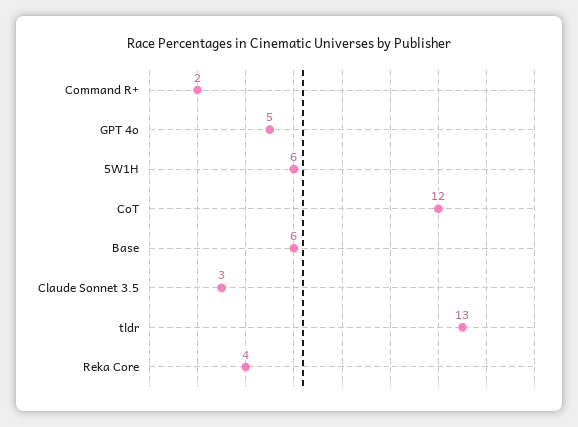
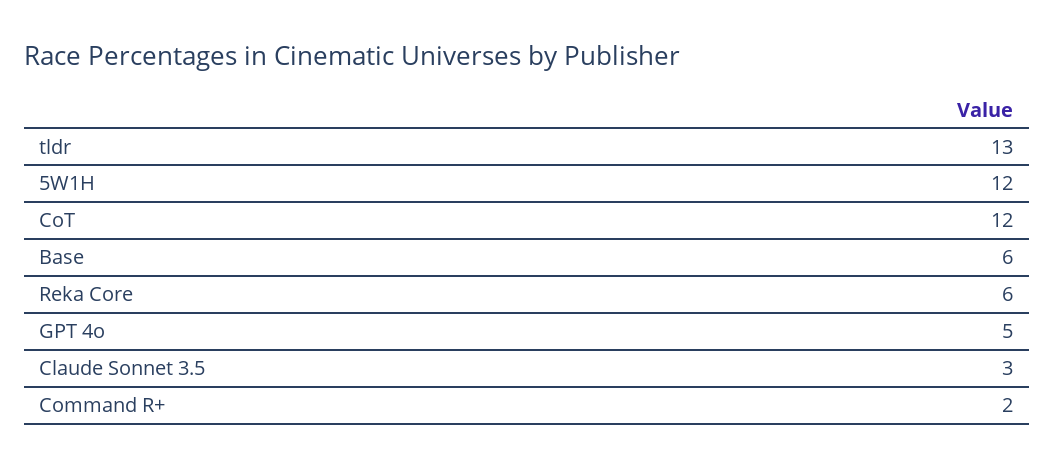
5W1H: 6 -> 12
Reka Core: 4 -> 6

